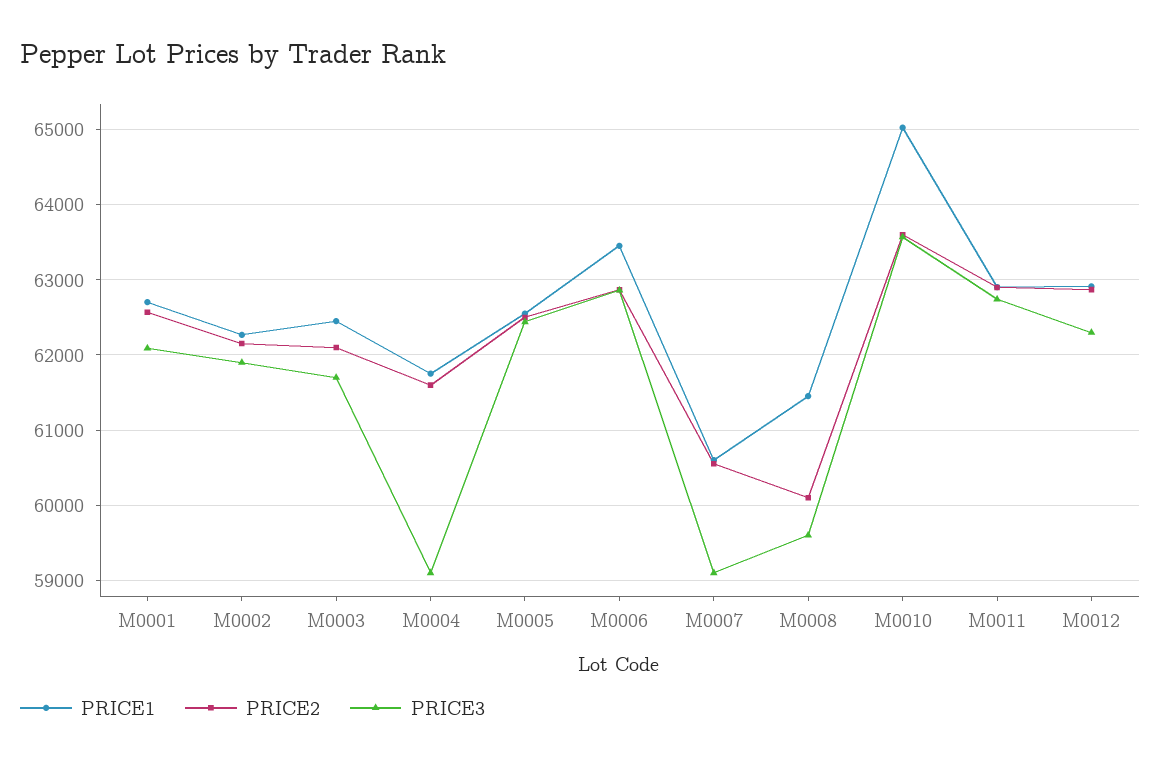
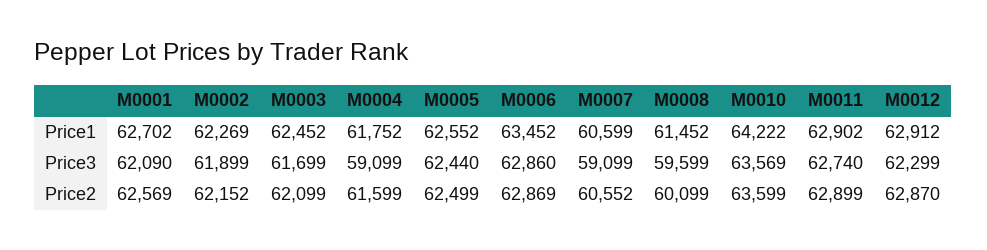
PRICE1, M0010: 65000 -> 64222

